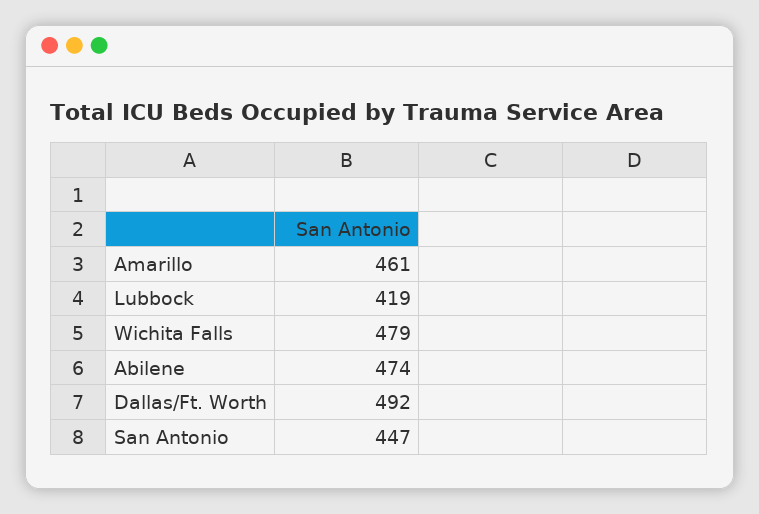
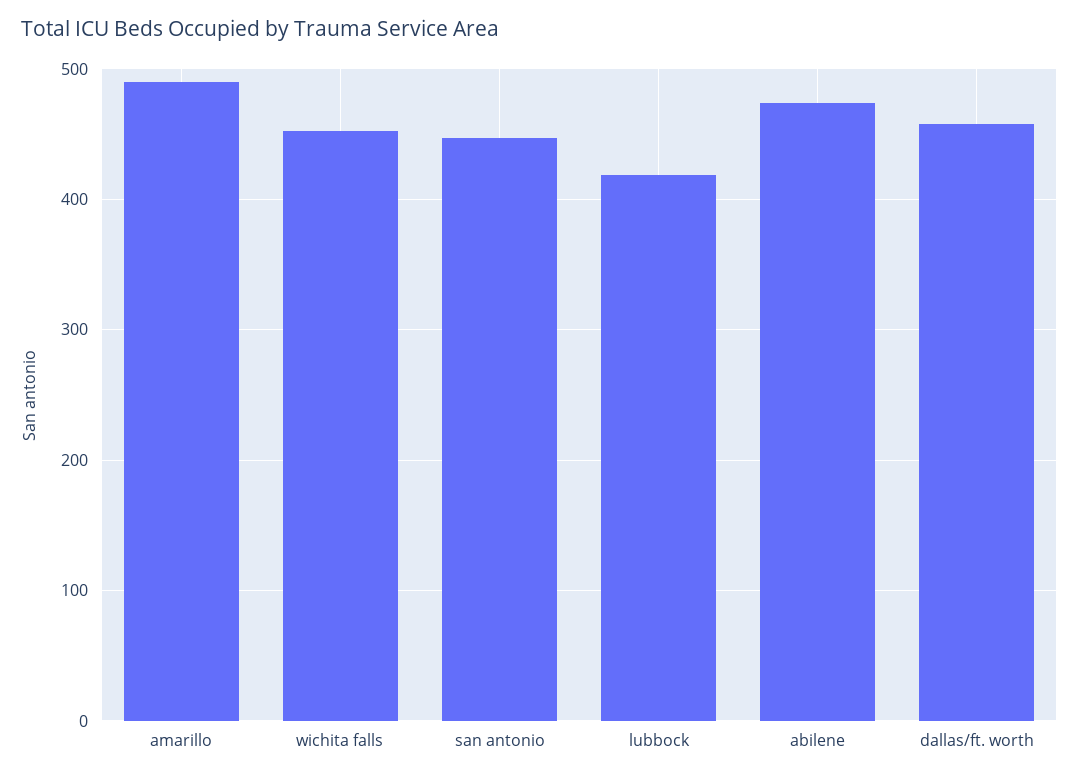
Amarillo: 461 -> 490
Wichita Falls: 479 -> 450
Dallas/Ft. Worth: 492 -> 460

